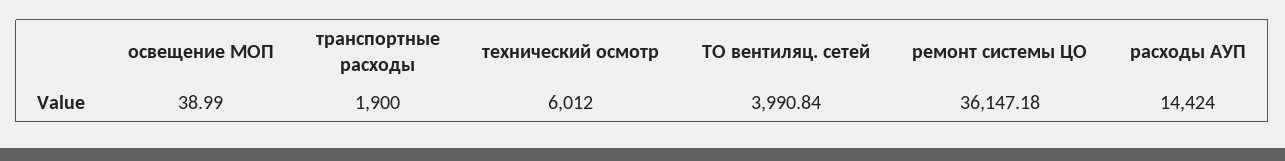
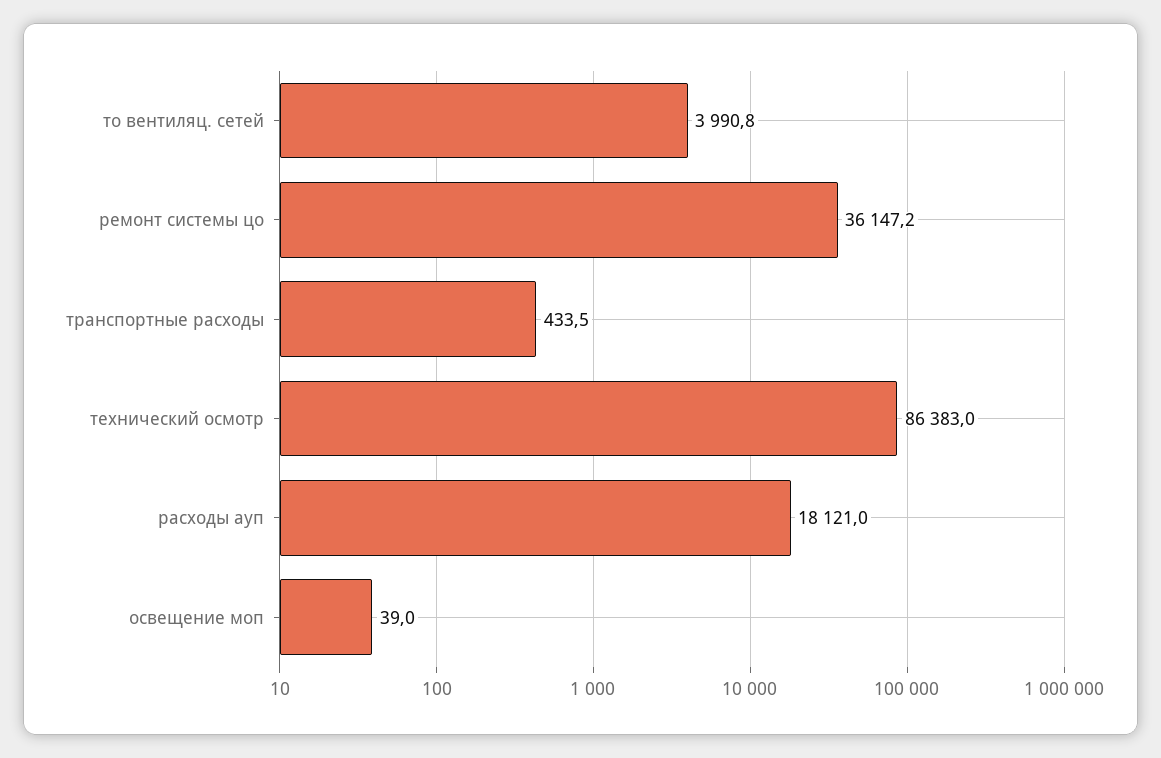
транспортные расходы: 1900 -> 433.5
технический осмотр: 6012 -> 86383
расходы АУП: 14424 -> 18121

